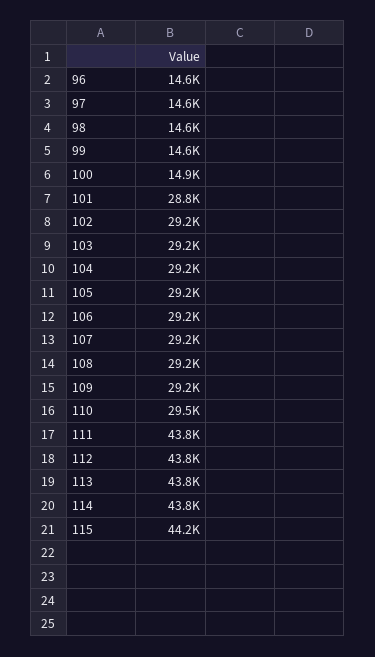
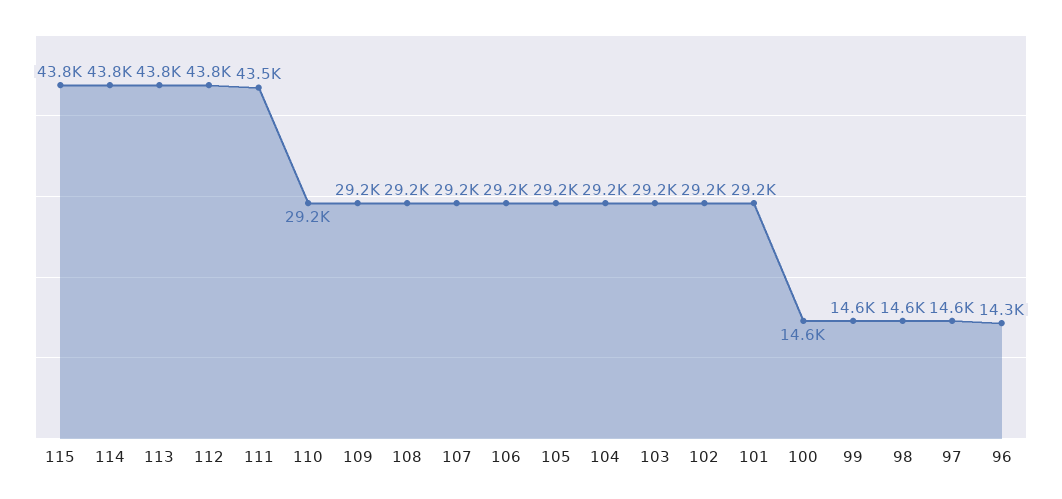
96: 14600 -> 14300
100: 14900 -> 14600
101: 28800 -> 29200
110: 29500 -> 29200
111: 43800 -> 43500
115: 44200 -> 43800

